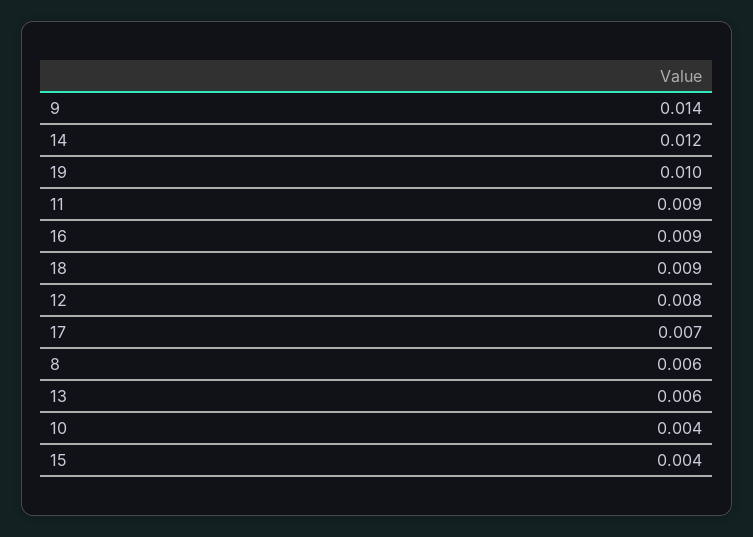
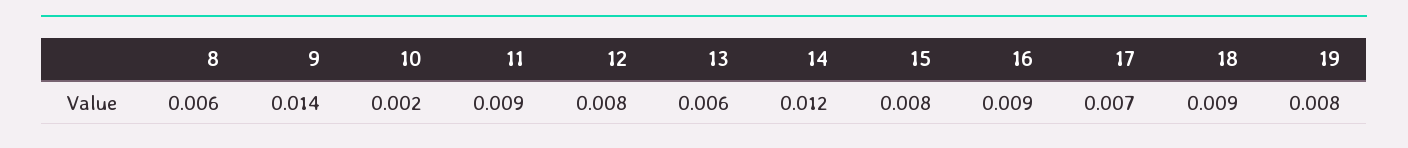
19: 0.01 -> 0.008
10: 0.004 -> 0.002
15: 0.004 -> 0.008

